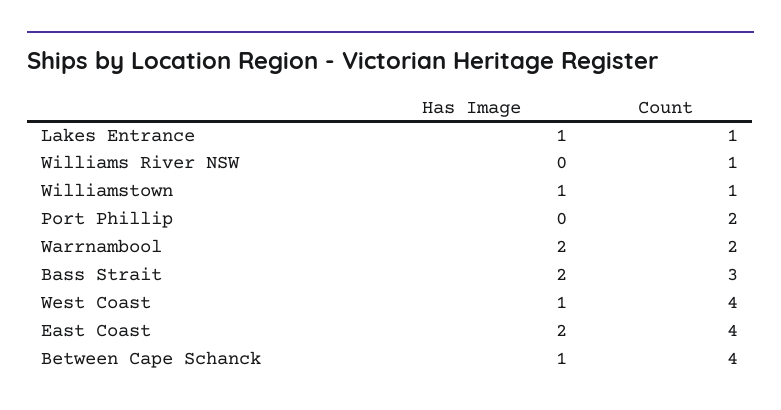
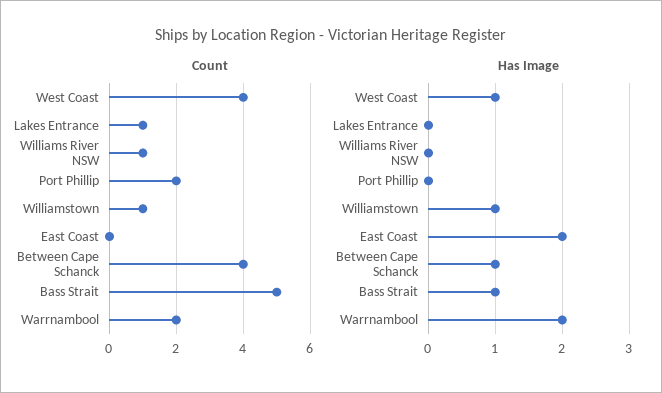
Has Image, Lakes Entrance: 1 -> 0
Has Image, Bass Strait: 2 -> 1
Count, Bass Strait: 3 -> 5
Count, East Coast: 4 -> 0

